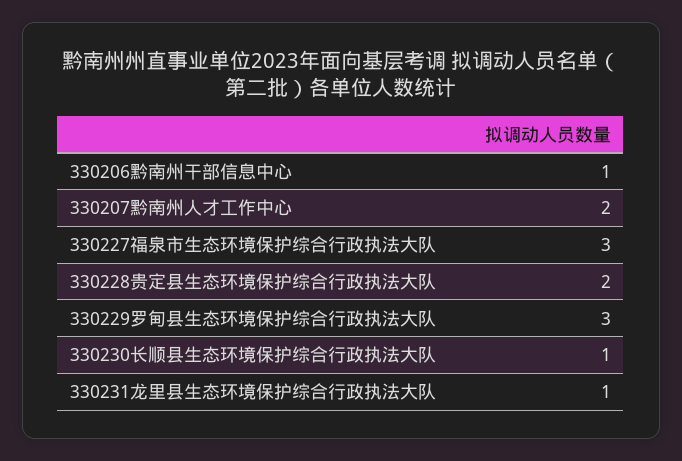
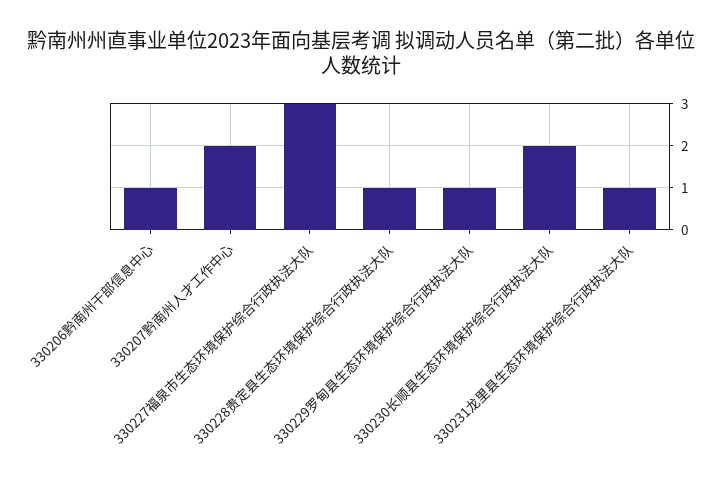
330228贵定县生态环境保护综合行政执法大队: 2 -> 1
330229罗甸县生态环境保护综合行政执法大队: 3 -> 1
330230长顺县生态环境保护综合行政执法大队: 1 -> 2

